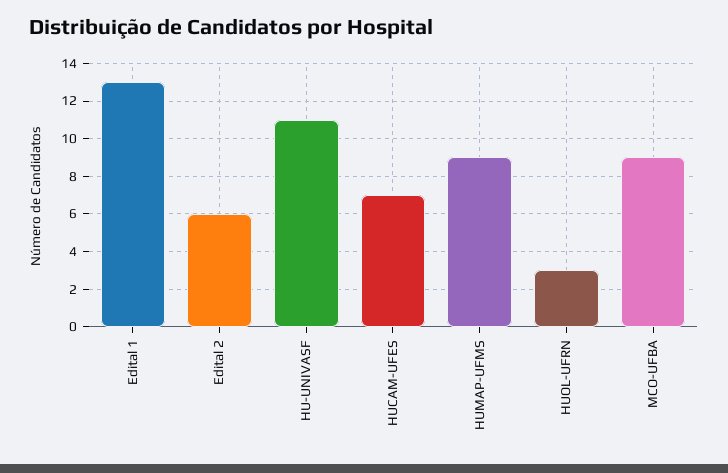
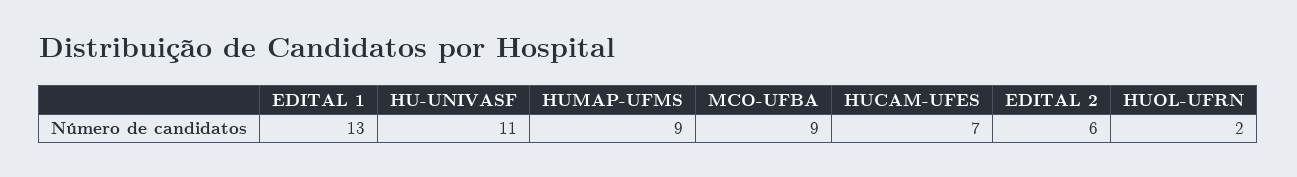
HUOL-UFRN: 3 -> 2

